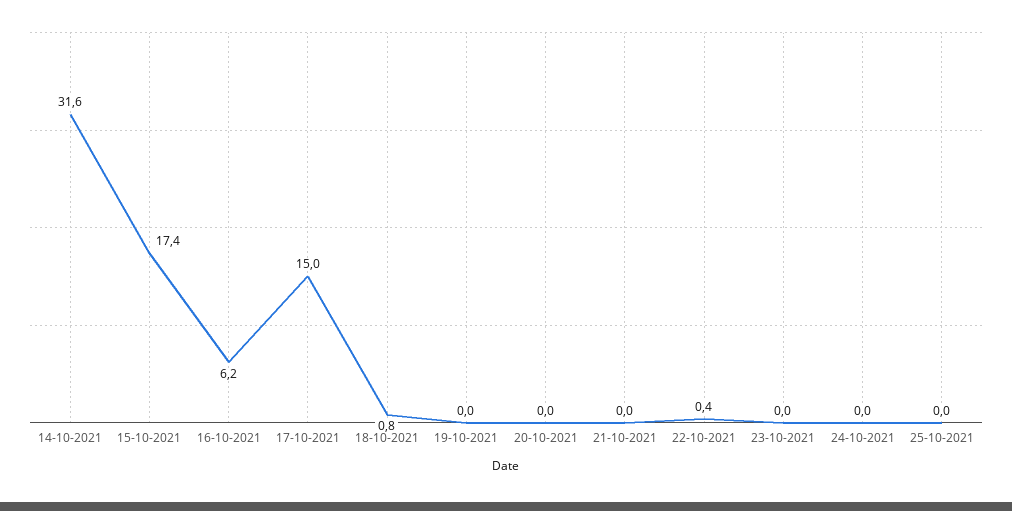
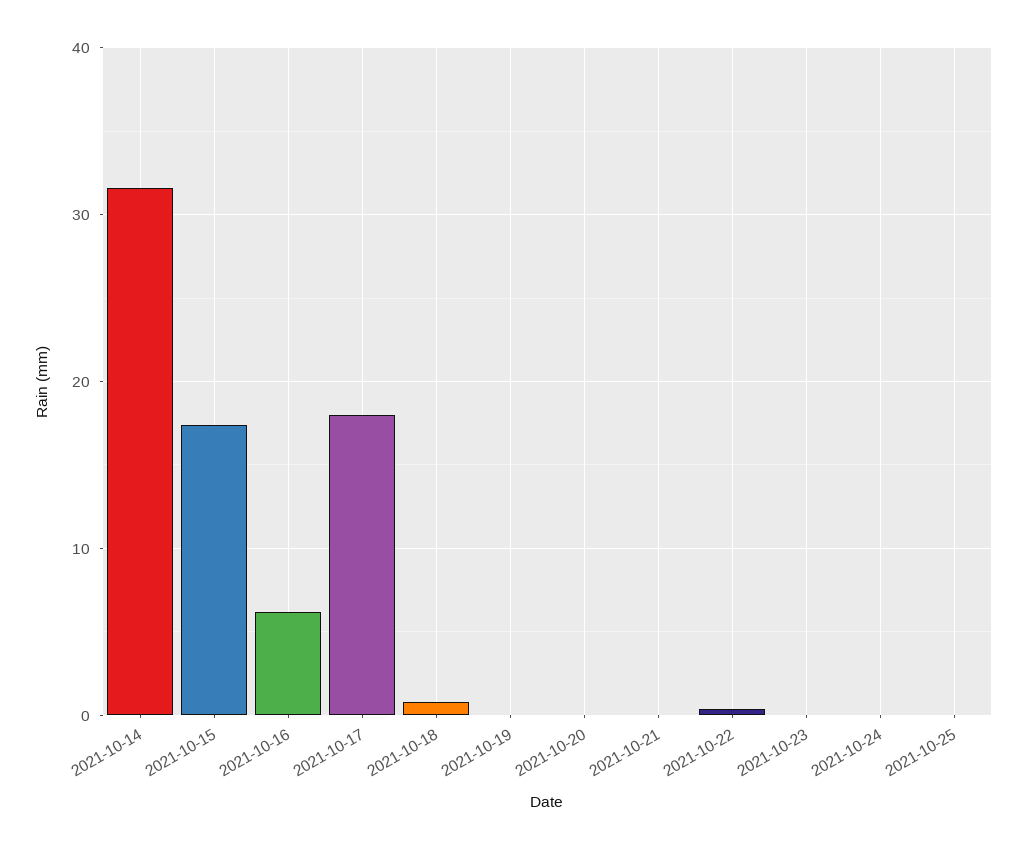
17-10-2021: 15 -> 18

